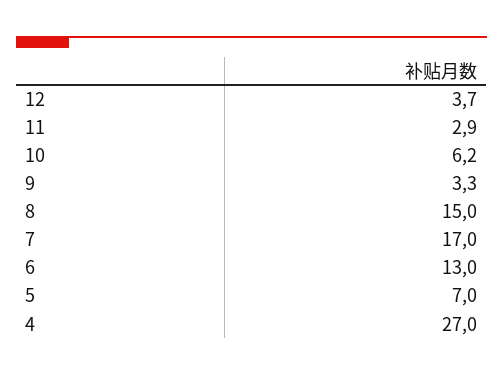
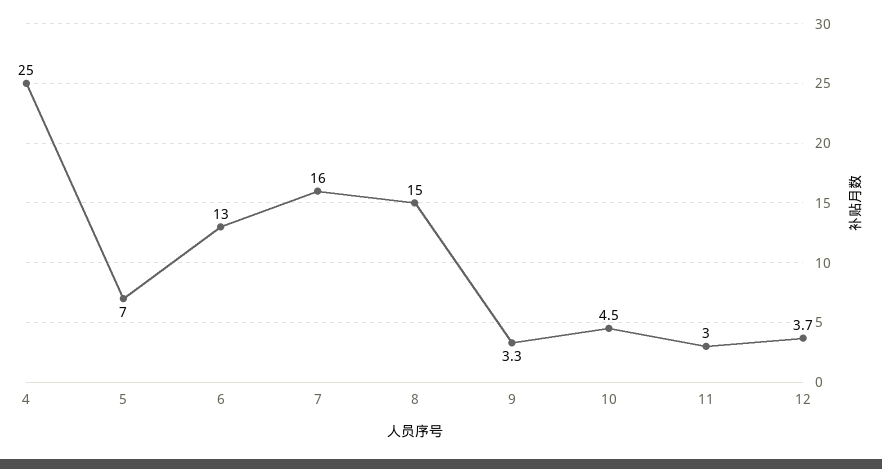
11: 2.9 -> 3
10: 6.2 -> 4.5
7: 17 -> 16
4: 27 -> 25

